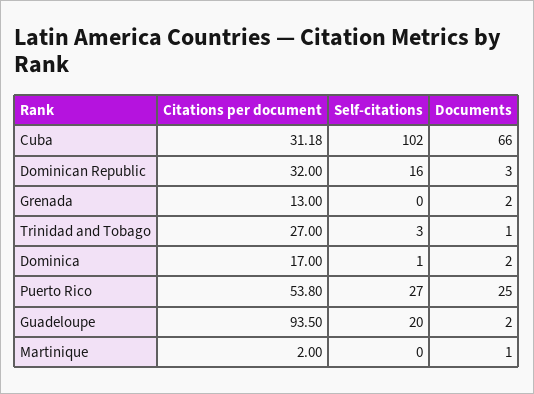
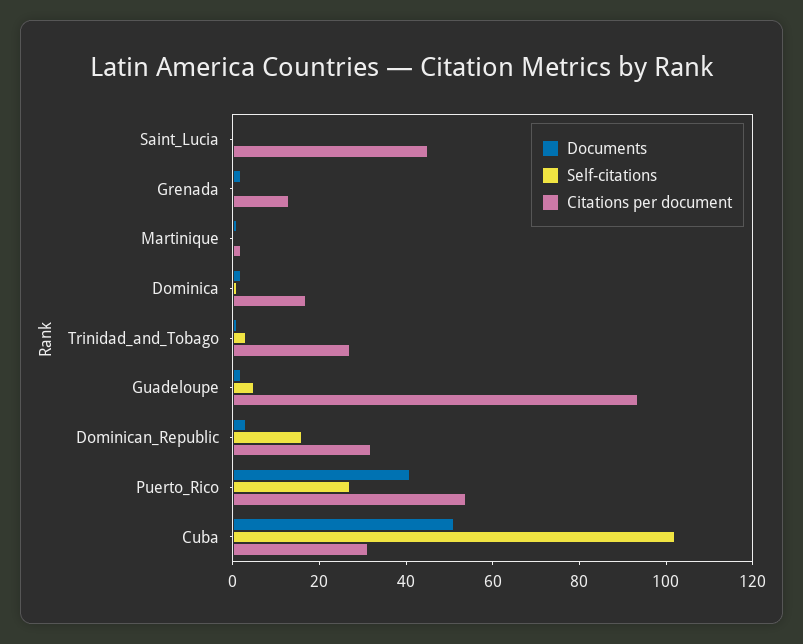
Documents, Cuba: 66 -> 50
Documents, Puerto Rico: 25 -> 40
Self-citations, Guadeloupe: 20 -> 5
Documents, Saint_Lucia: none -> 0
Self-citations, Saint_Lucia: none -> 0
Citations per document, Saint_Lucia: none -> 45

